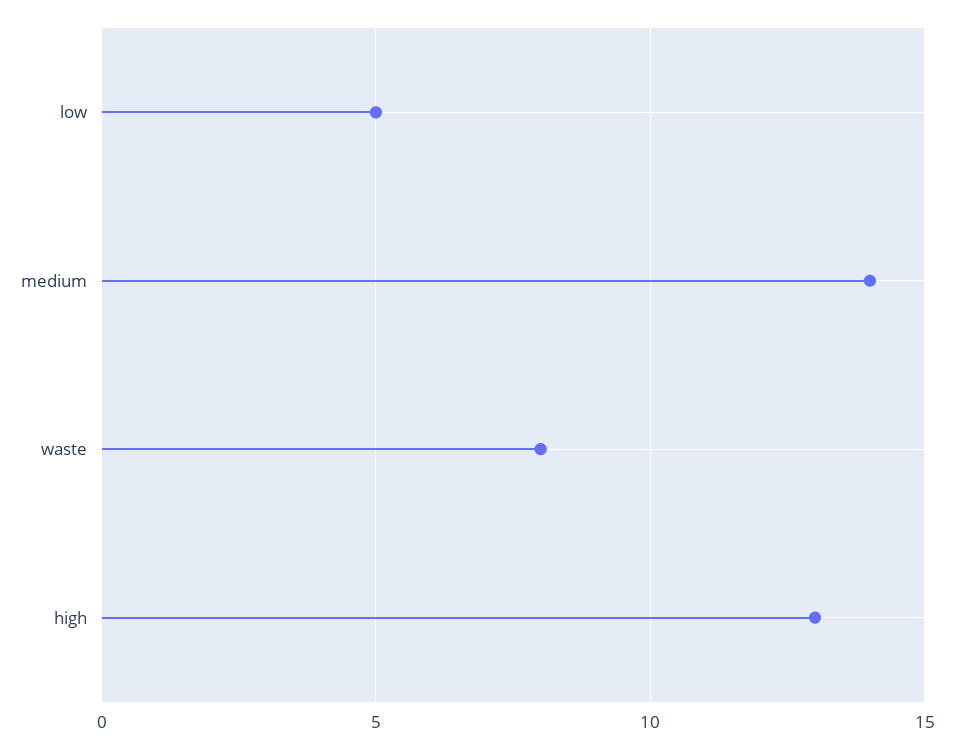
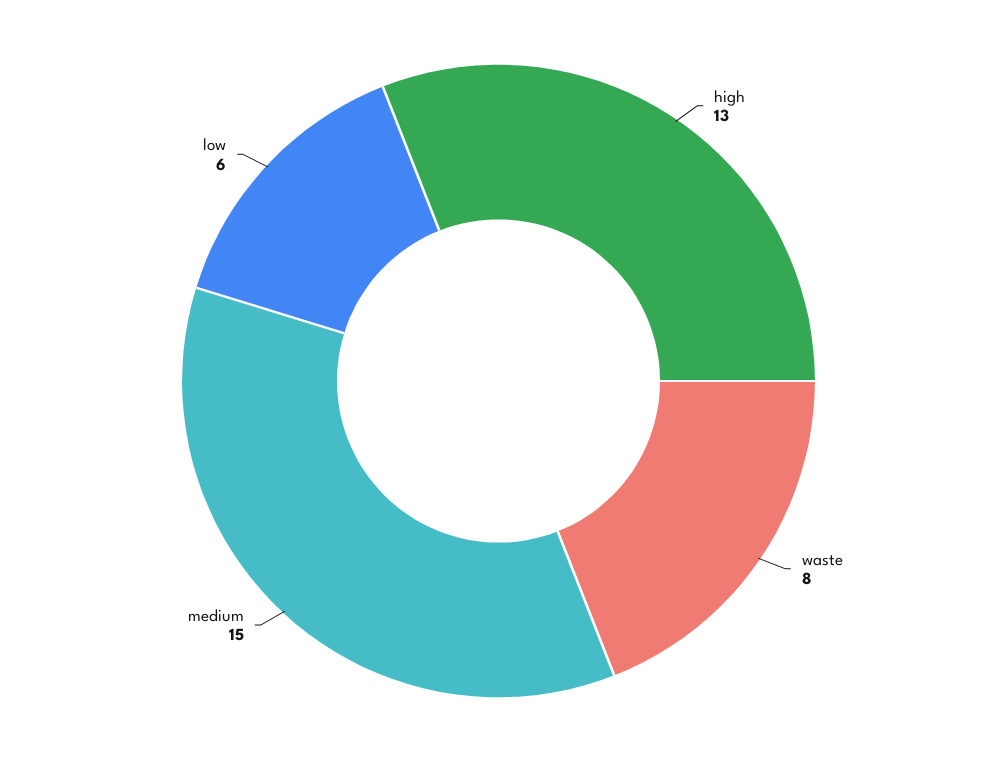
low: 5 -> 6
medium: 14 -> 15

